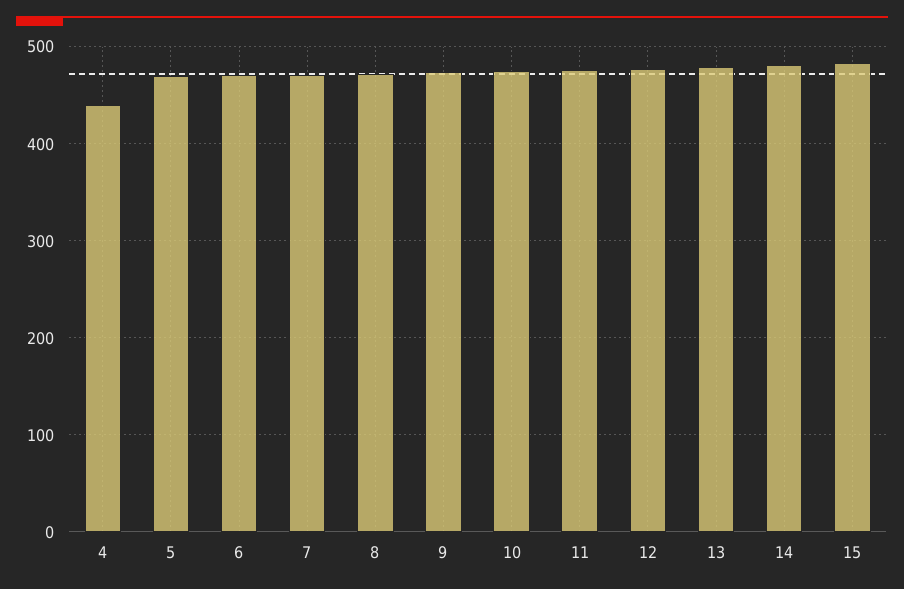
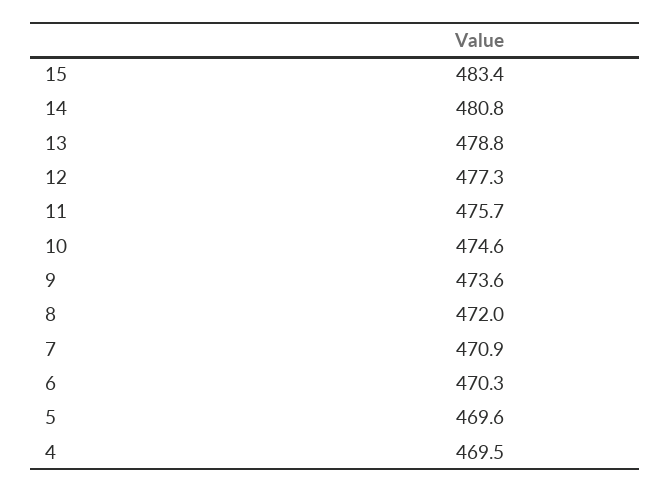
4: 440 -> 469.5

